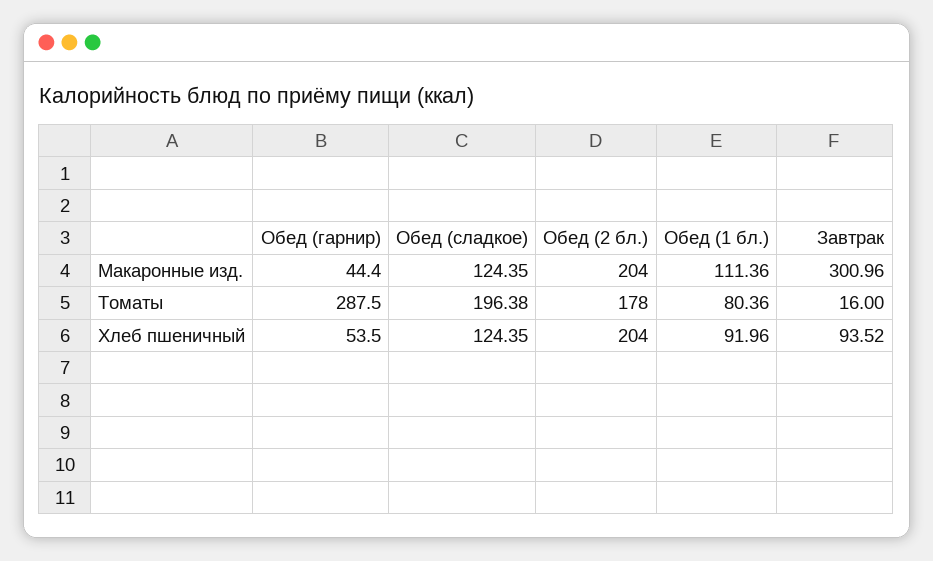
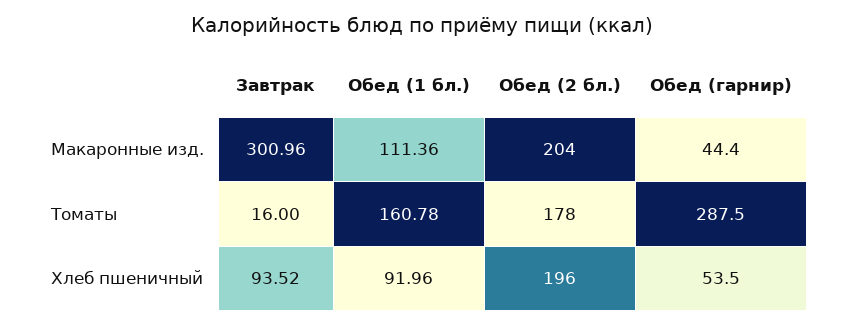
Обед (сладкое), Макаронные изд.: 124.35 -> none
Обед (сладкое), Томаты: 196.38 -> none
Обед (1 бл.), Томаты: 80.36 -> 160.78
Обед (сладкое), Хлеб пшеничный: 124.35 -> none
Обед (2 бл.), Хлеб пшеничный: 204 -> 196

